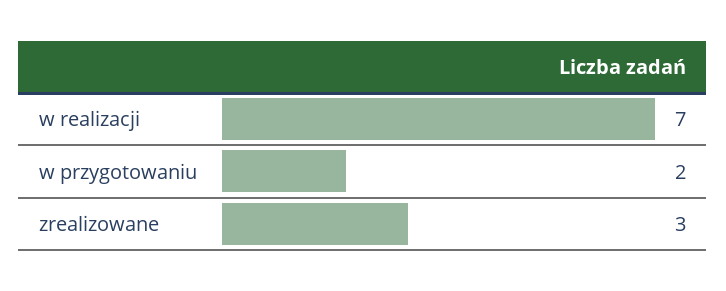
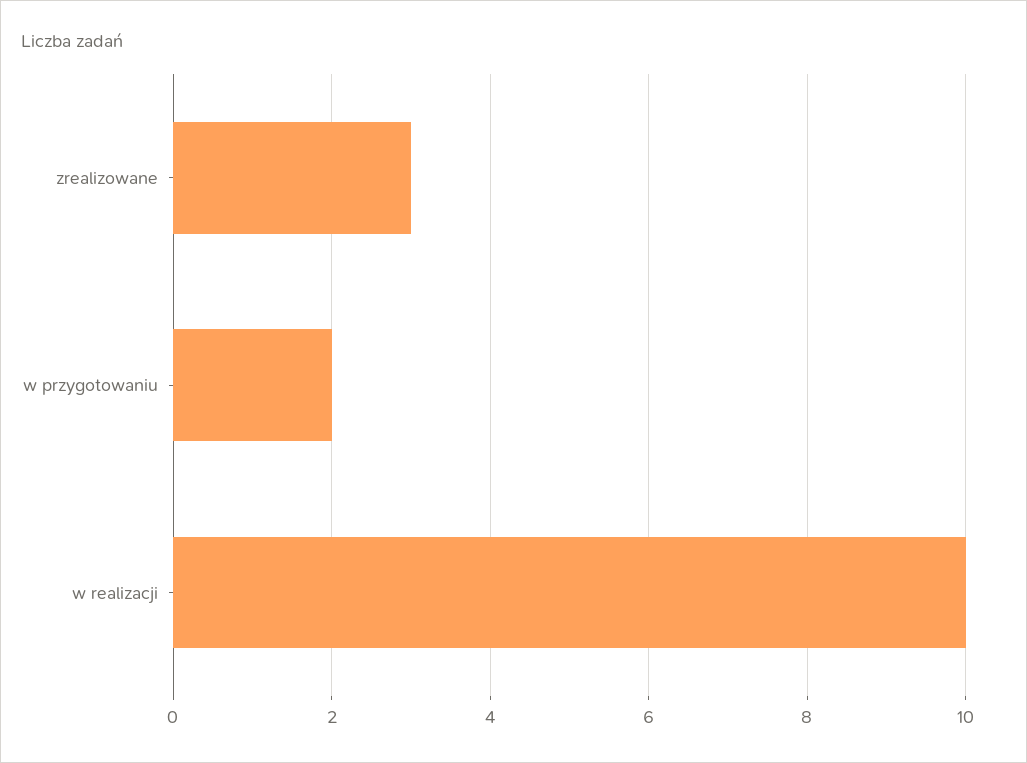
w realizacji: 7 -> 10

